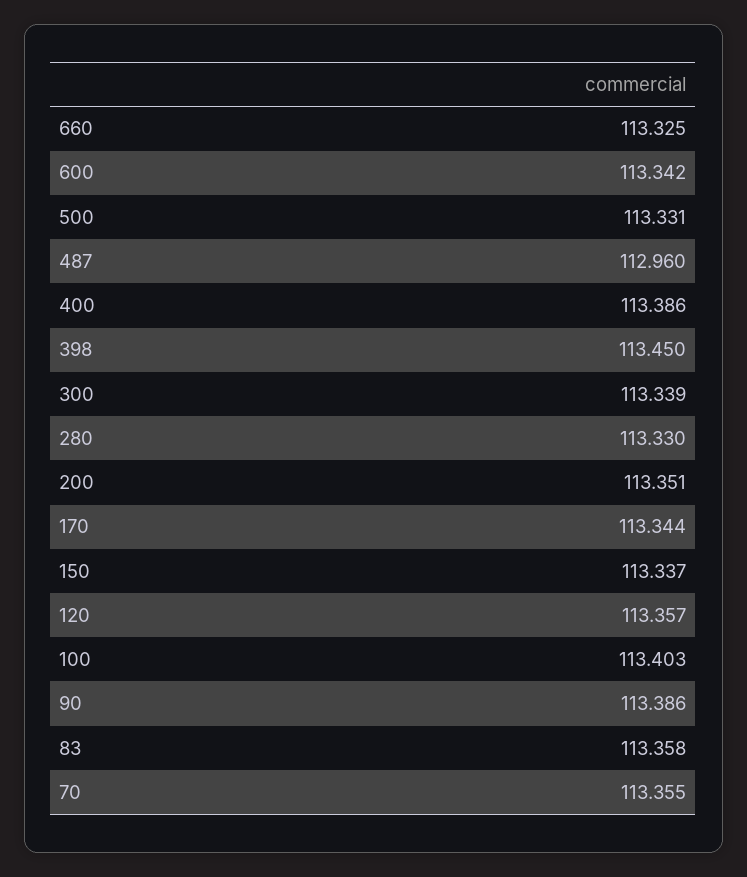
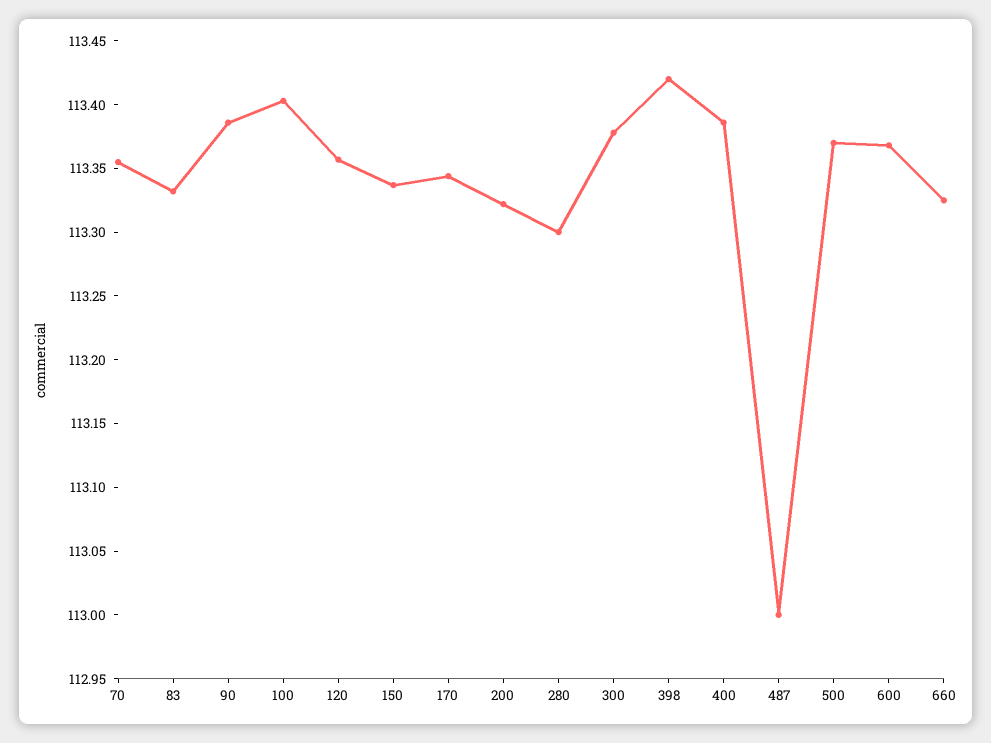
600: 113.342 -> 113.37
500: 113.331 -> 113.37
487: 112.96 -> 113
398: 113.45 -> 113.42
300: 113.339 -> 113.38
280: 113.33 -> 113.3
200: 113.351 -> 113.32
83: 113.358 -> 113.33

